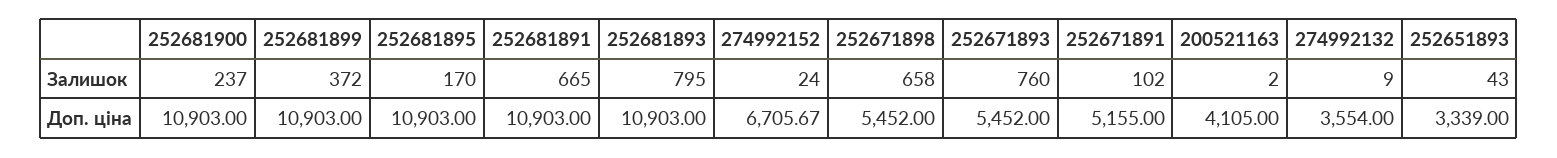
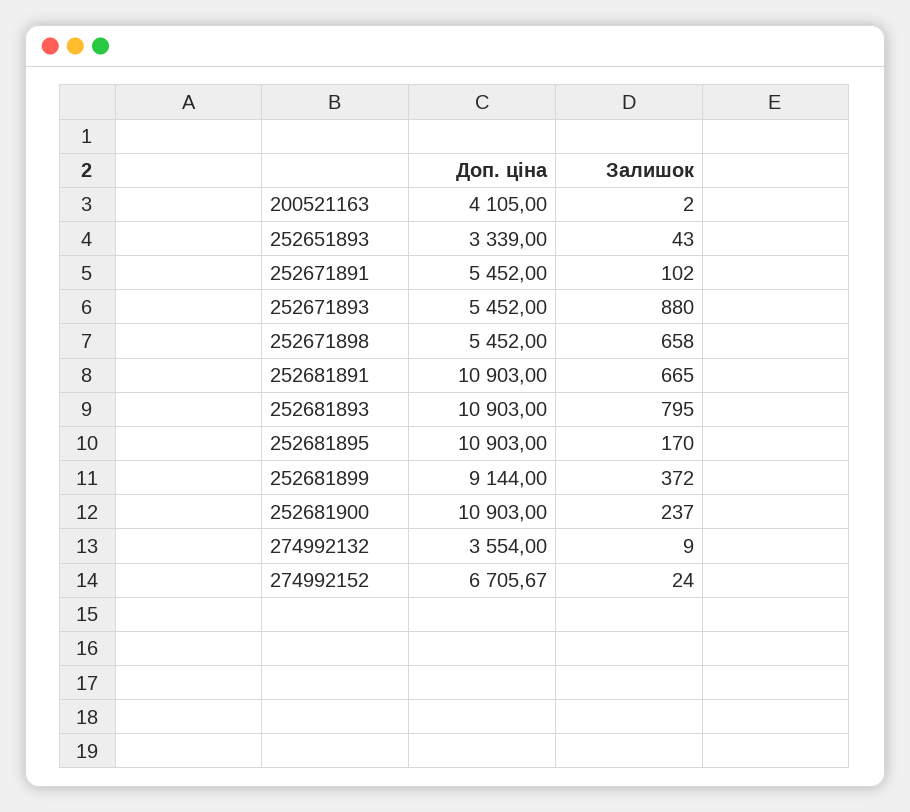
252671893, Залишок: 760 -> 880
252681899, Доп. ціна: 10903 -> 9144
252671891, Доп. ціна: 5155 -> 5452

